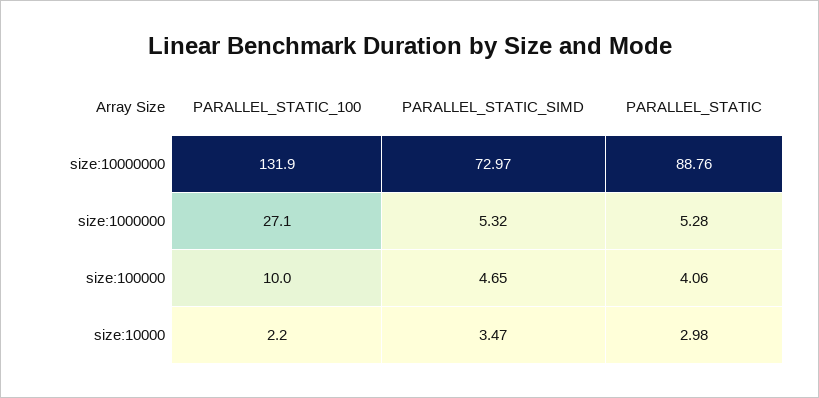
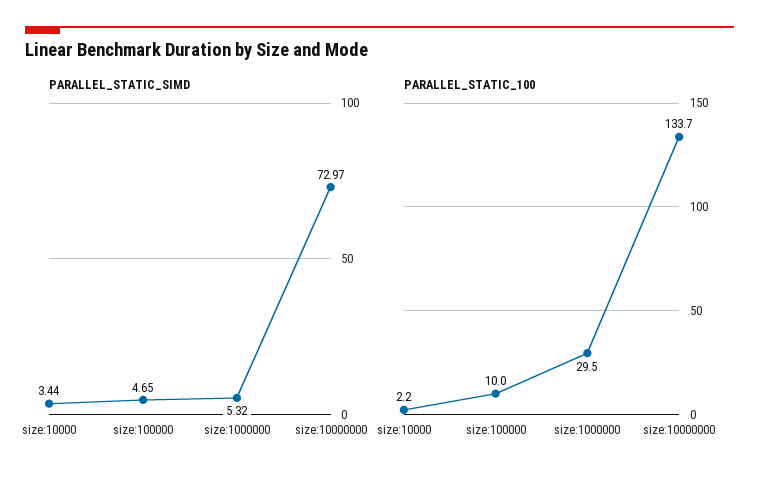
PARALLEL_STATIC_100, size:10000000: 131.9 -> 133.7
PARALLEL_STATIC, size:10000000: 88.76 -> none
PARALLEL_STATIC_100, size:1000000: 27.1 -> 29.5
PARALLEL_STATIC, size:1000000: 5.28 -> none
PARALLEL_STATIC, size:100000: 4.06 -> none
PARALLEL_STATIC_SIMD, size:10000: 3.47 -> 3.44
PARALLEL_STATIC, size:10000: 2.98 -> none

